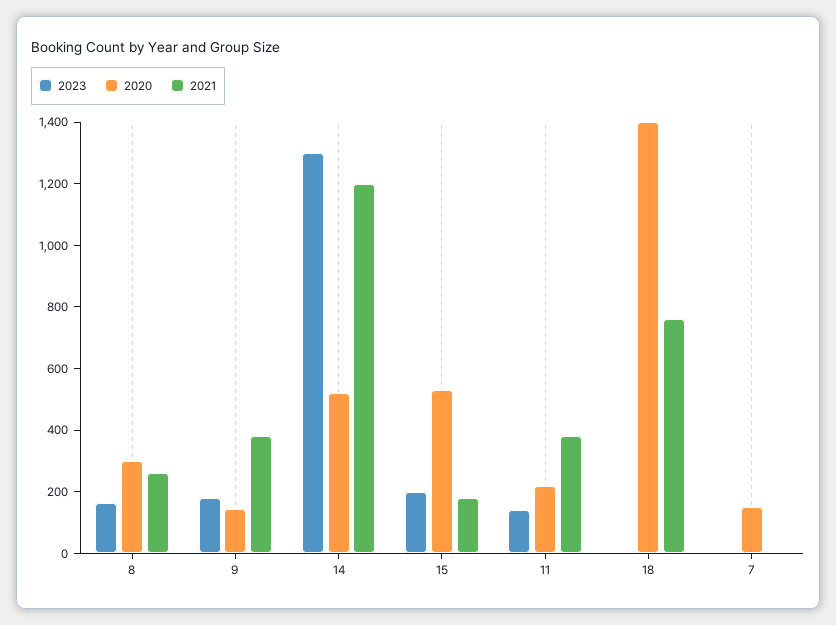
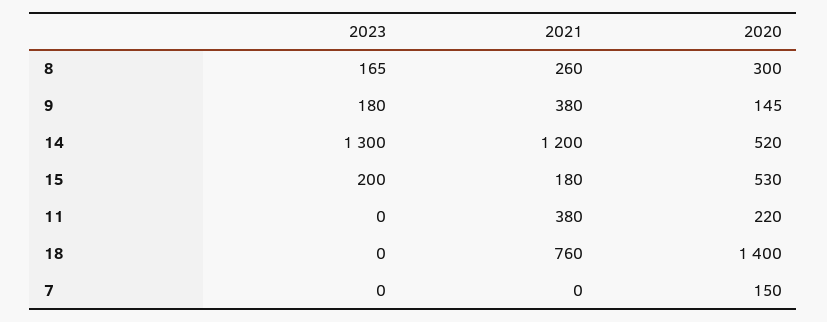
2023, 11: 150 -> 0

